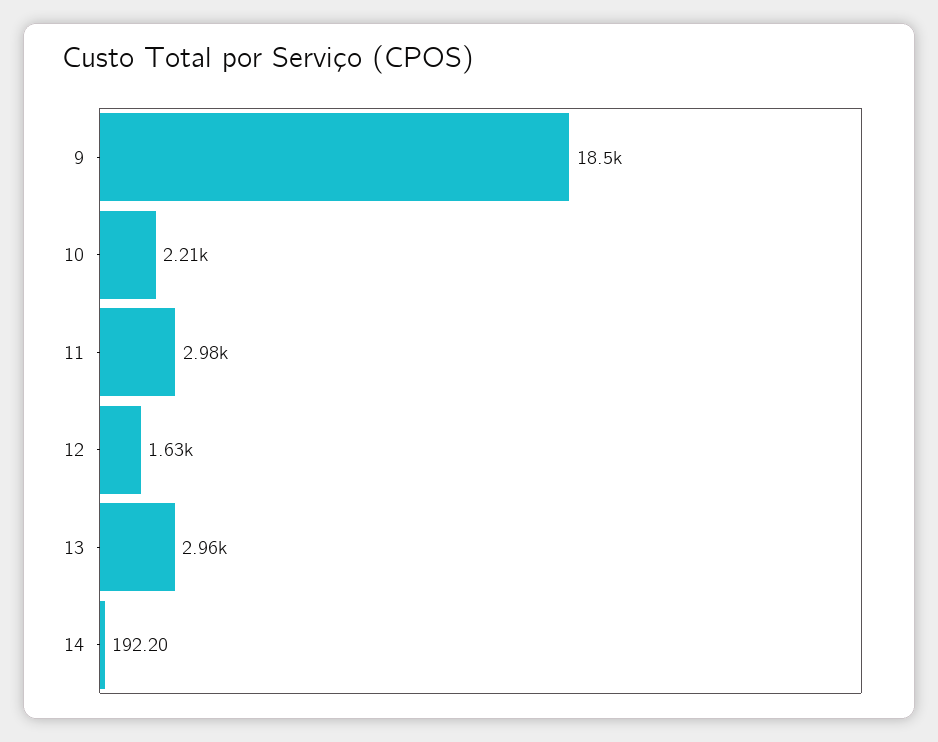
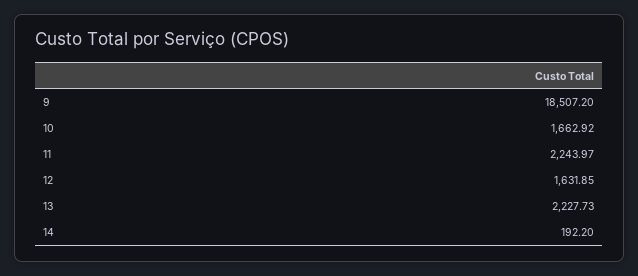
10: 2210 -> 1662.92
11: 2980 -> 2243.97
13: 2960 -> 2227.73

